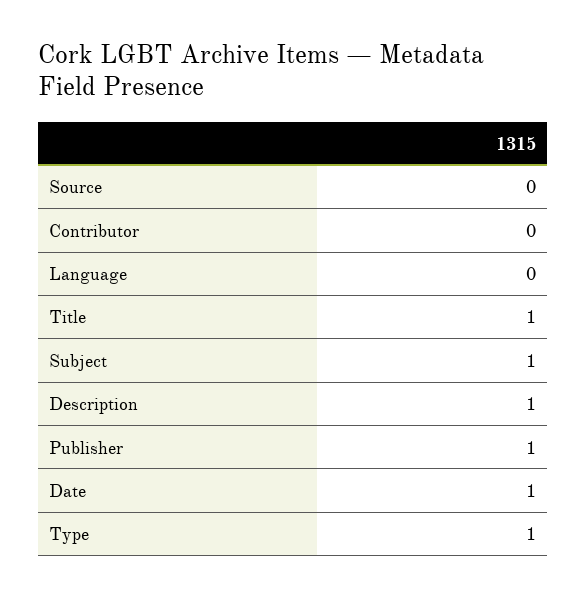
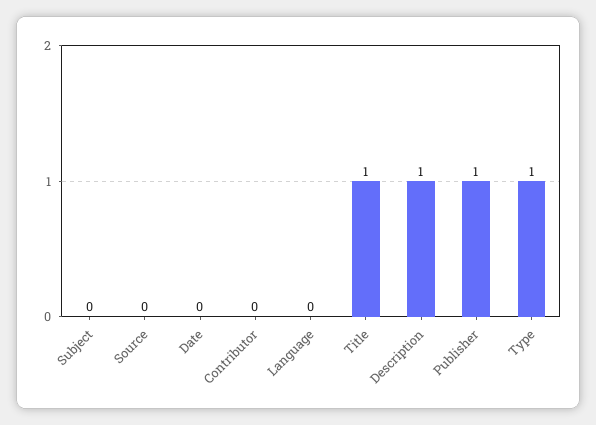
Subject: 1 -> 0
Date: 1 -> 0

